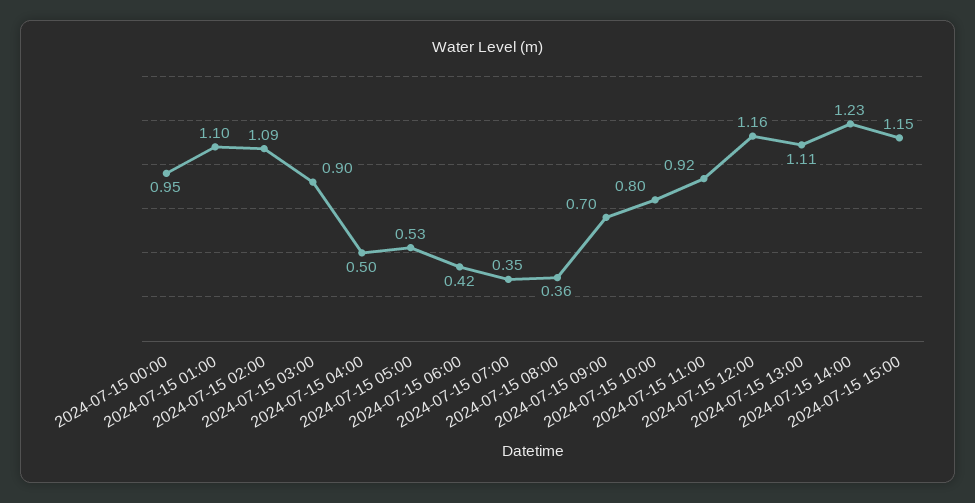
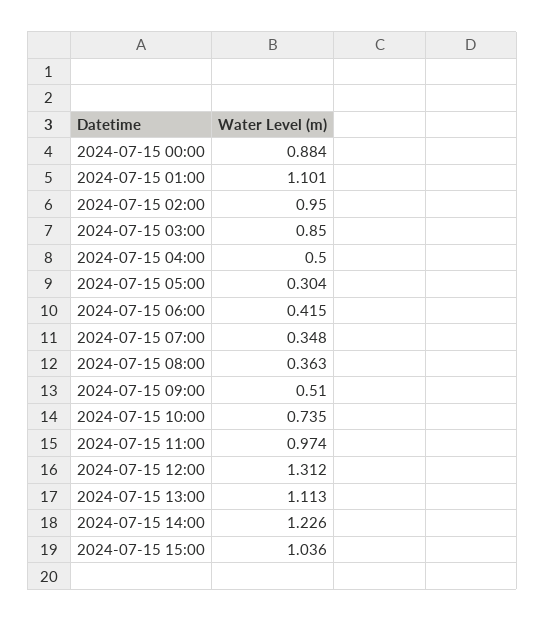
2024-07-15 00:00: 0.95 -> 0.884
2024-07-15 02:00: 1.09 -> 0.95
2024-07-15 03:00: 0.9 -> 0.85
2024-07-15 05:00: 0.53 -> 0.304
2024-07-15 09:00: 0.7 -> 0.51
2024-07-15 10:00: 0.8 -> 0.735
2024-07-15 11:00: 0.92 -> 0.974
2024-07-15 12:00: 1.16 -> 1.312
2024-07-15 15:00: 1.15 -> 1.036

